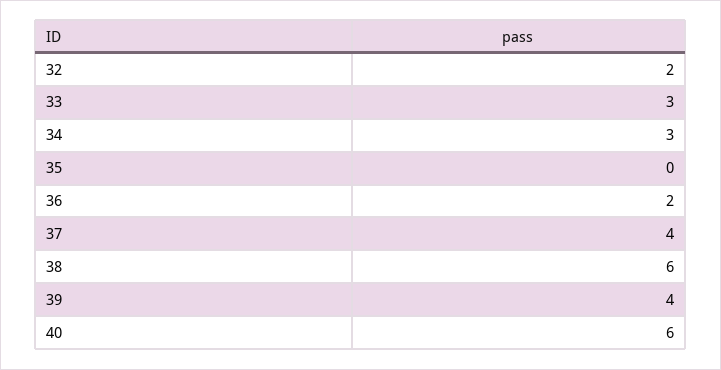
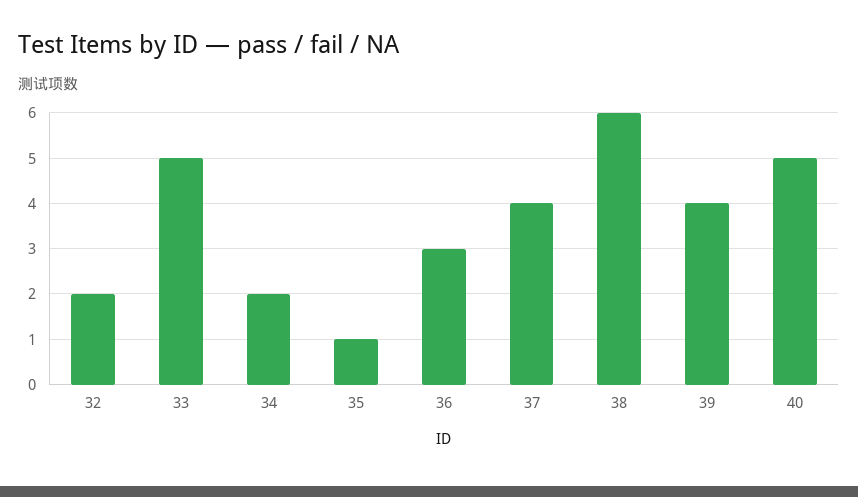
33: 3 -> 5
34: 3 -> 2
35: 0 -> 1
36: 2 -> 3
40: 6 -> 5

